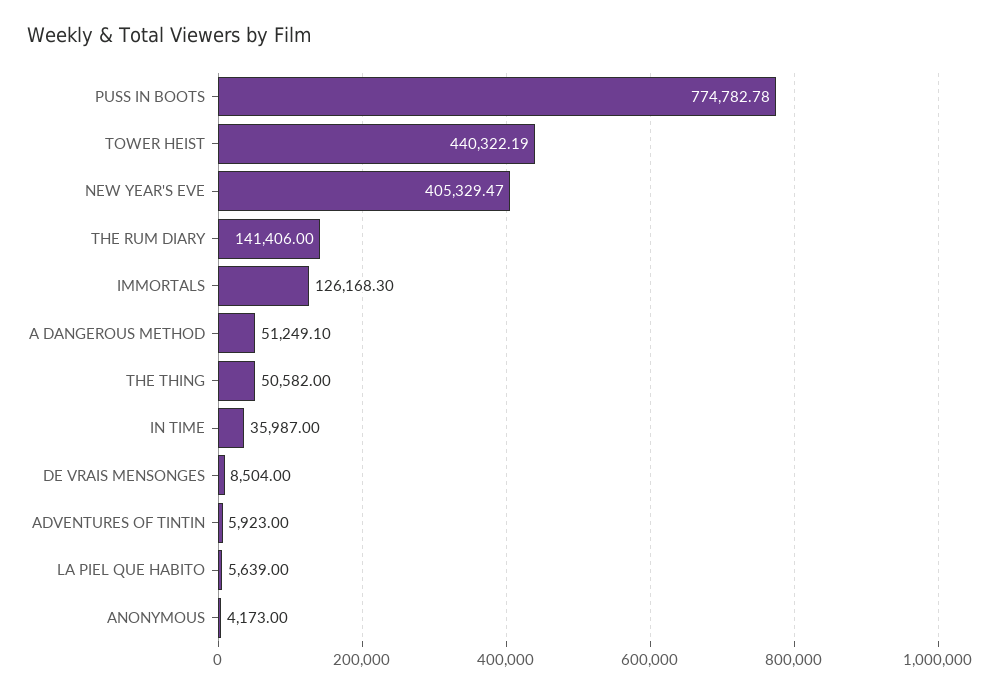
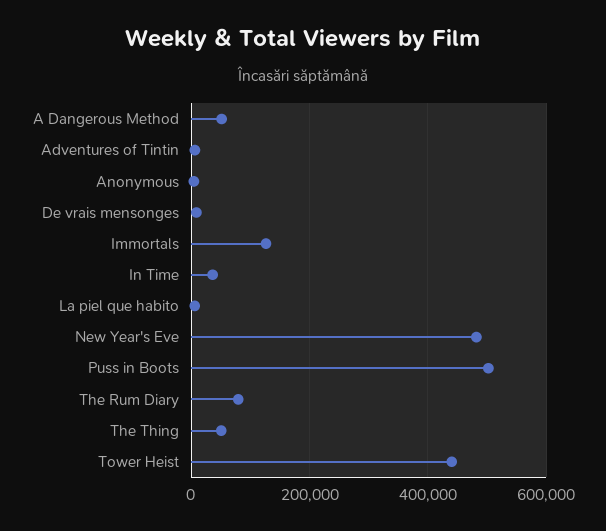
PUSS IN BOOTS: 774782.78 -> 500000
NEW YEAR'S EVE: 405329.47 -> 480000
THE RUM DIARY: 141406 -> 80000

